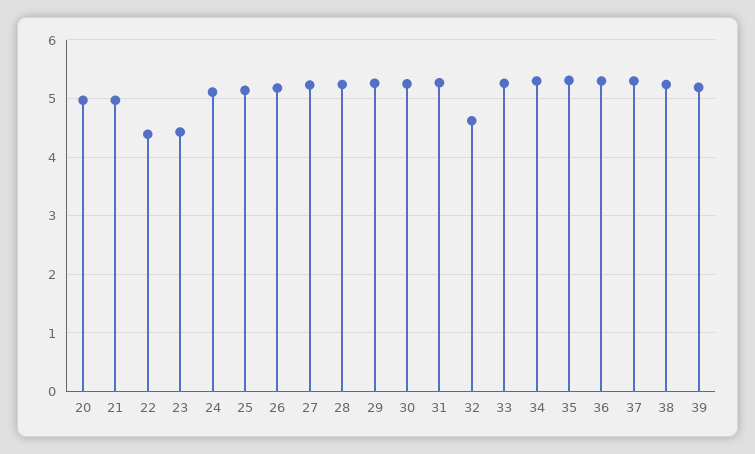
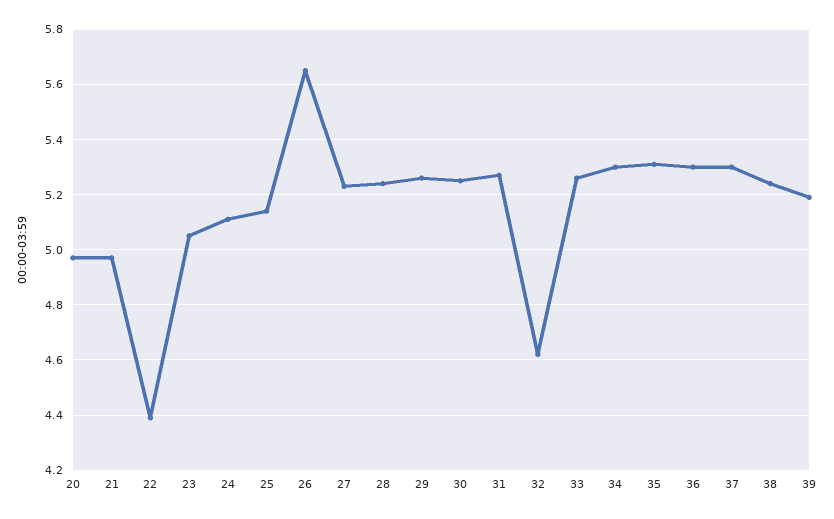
23: 4.4 -> 5.05
26: 5.2 -> 5.65

